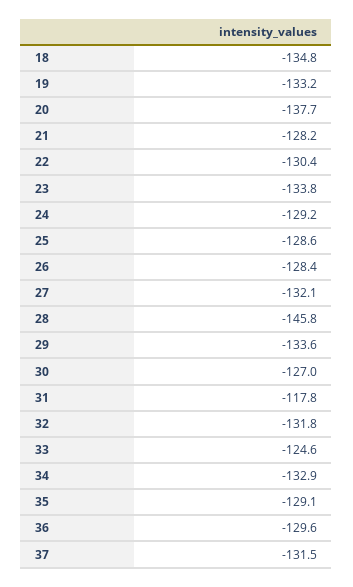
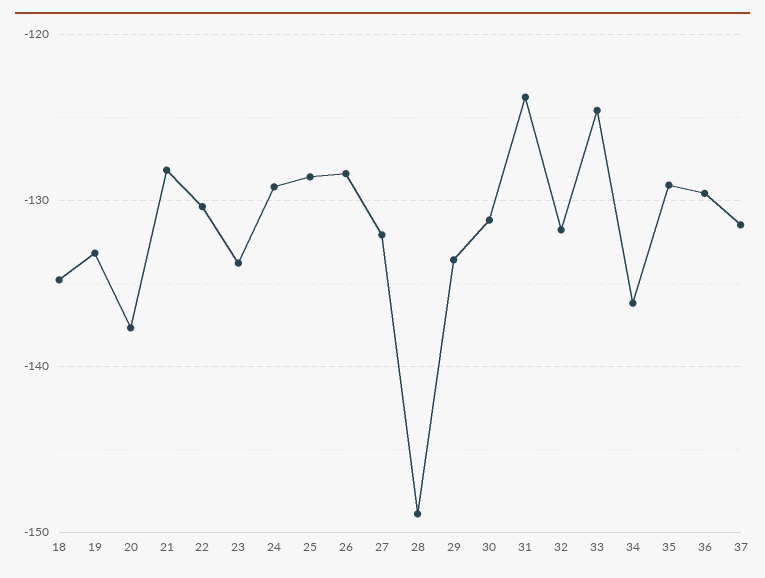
28: -145.8 -> -149
30: -127 -> -131
31: -117.8 -> -124
34: -132.9 -> -136

